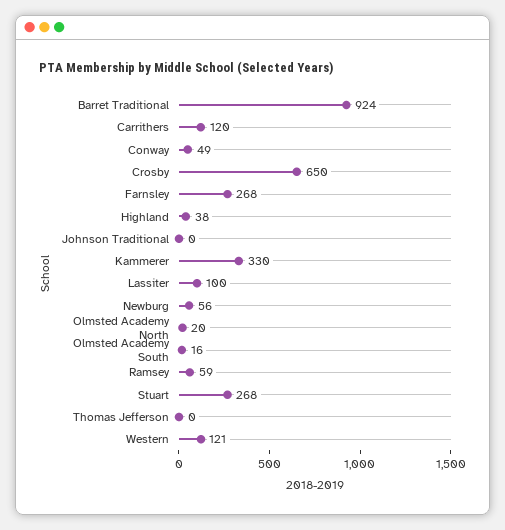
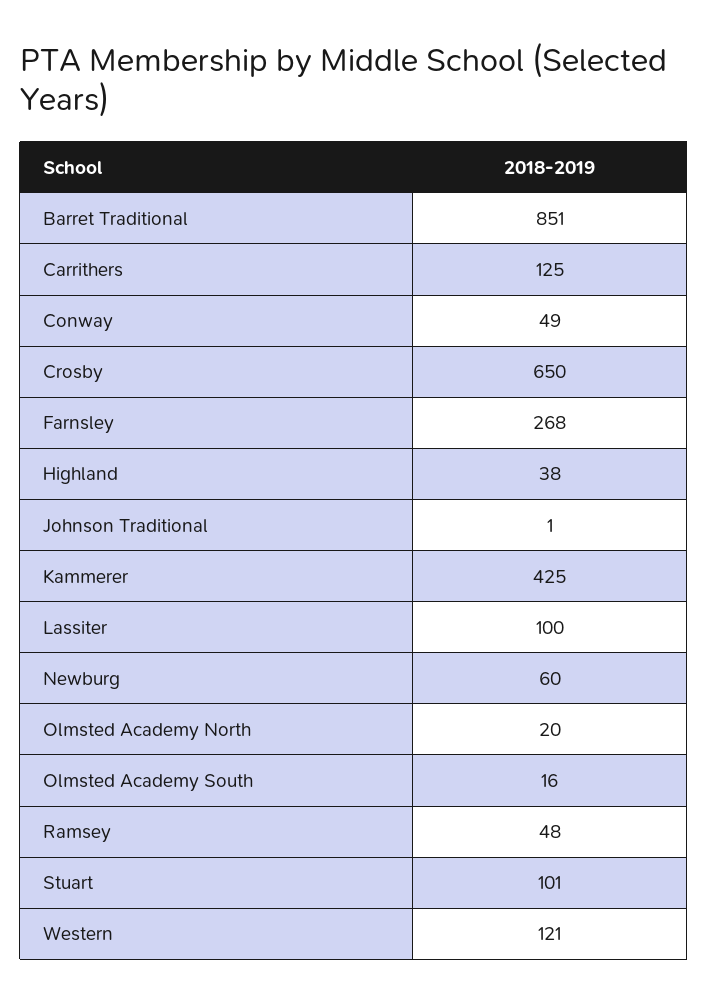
Barret Traditional: 924 -> 851
Carrithers: 120 -> 125
Johnson Traditional: 0 -> 1
Kammerer: 330 -> 425
Newburg: 56 -> 60
Ramsey: 59 -> 48
Stuart: 268 -> 101
Thomas Jefferson: 0 -> none

